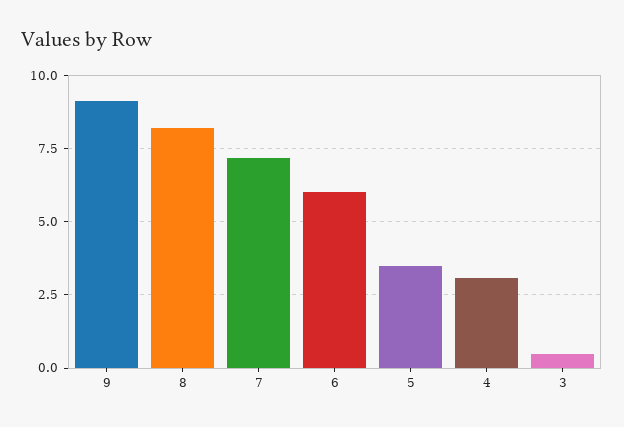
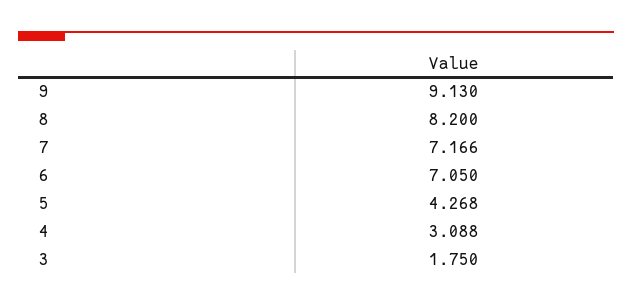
6: 6 -> 7.05
5: 3.5 -> 4.268
3: 0.5 -> 1.75

